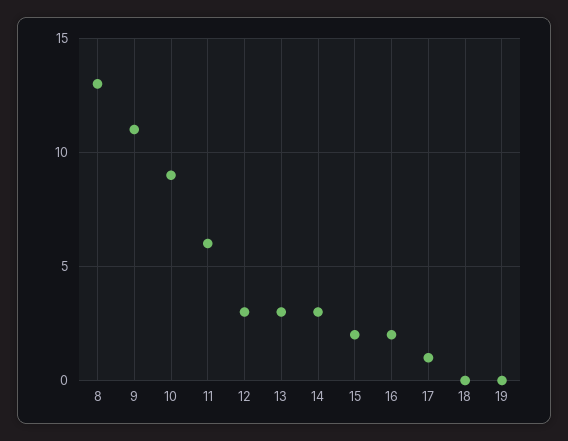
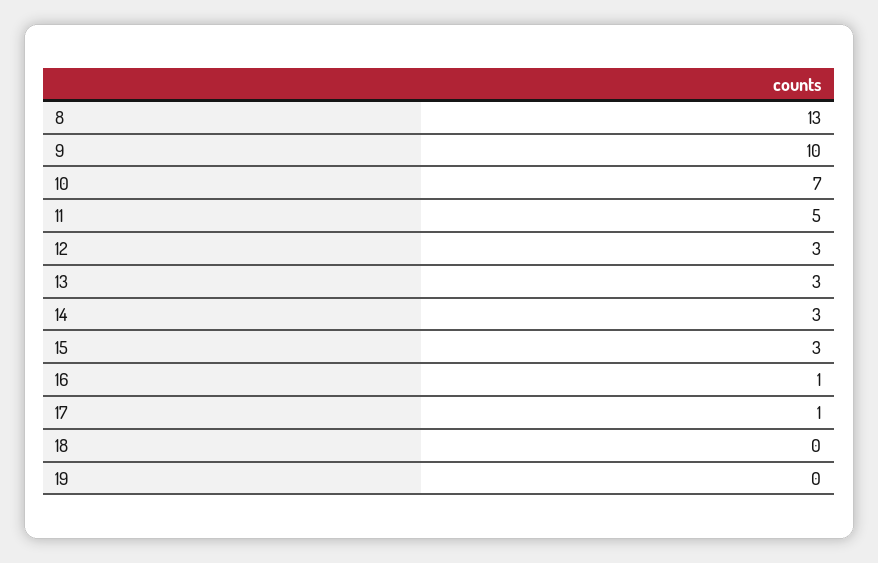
9: 11 -> 10
10: 9 -> 7
11: 6 -> 5
15: 2 -> 3
16: 2 -> 1

